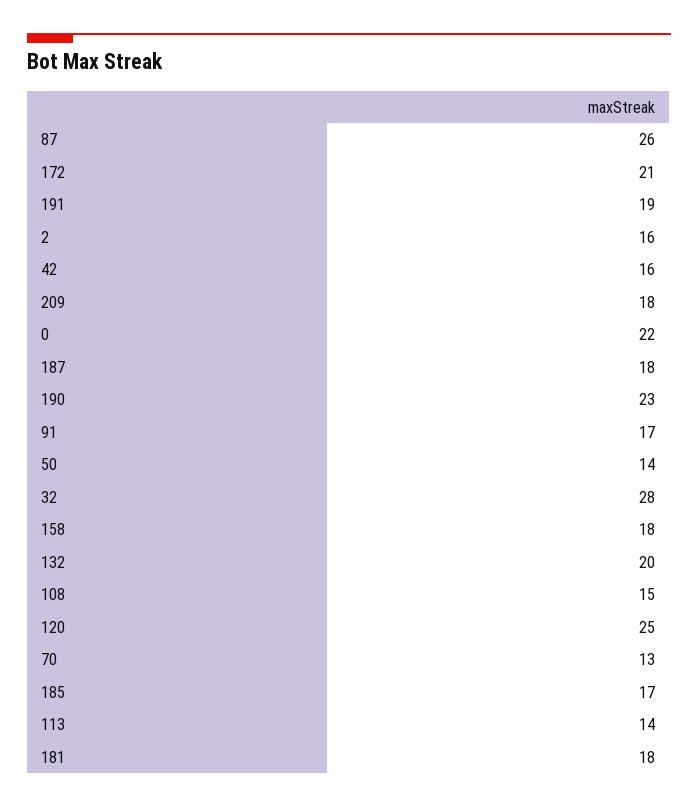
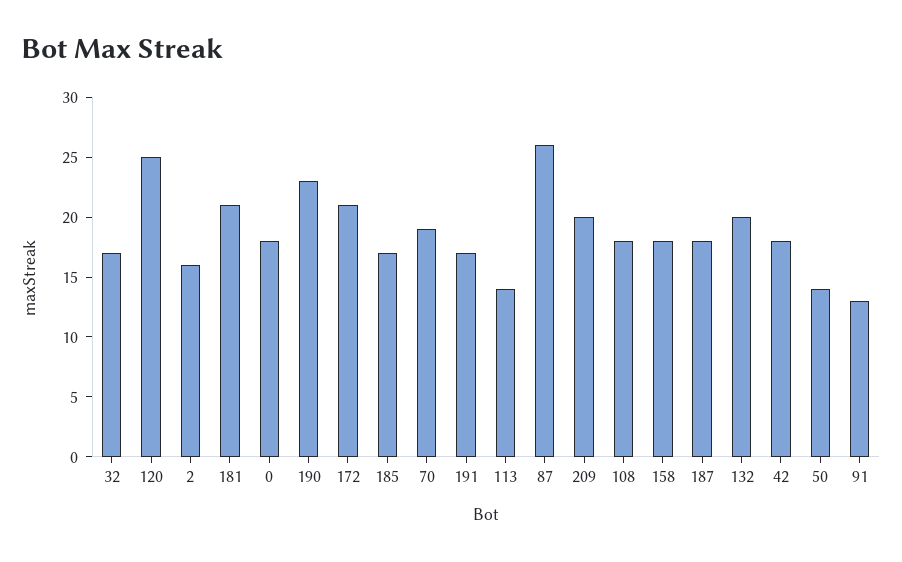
191: 19 -> 17
42: 16 -> 18
209: 18 -> 20
0: 22 -> 18
91: 17 -> 13
32: 28 -> 17
108: 15 -> 18
70: 13 -> 19
181: 18 -> 21

